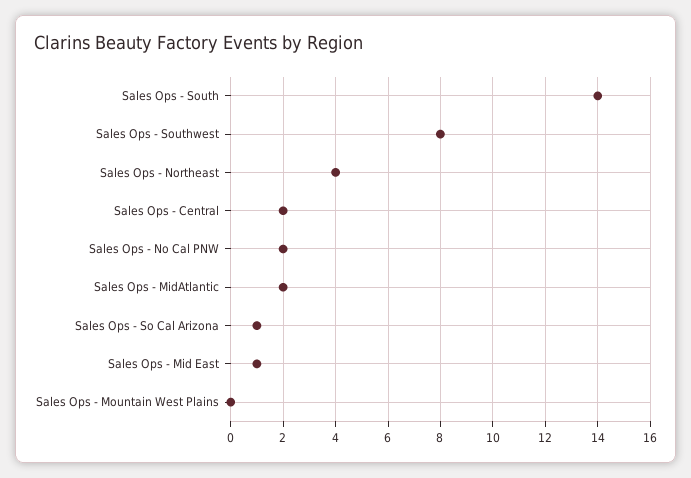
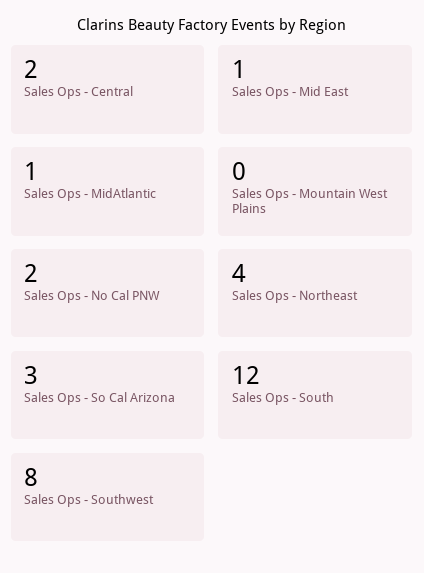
Sales Ops - South: 14 -> 12
Sales Ops - MidAtlantic: 2 -> 1
Sales Ops - So Cal Arizona: 1 -> 3

